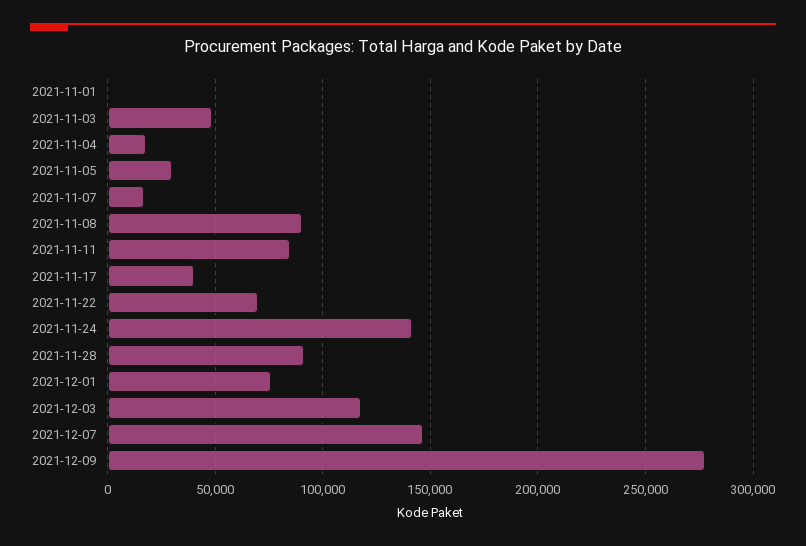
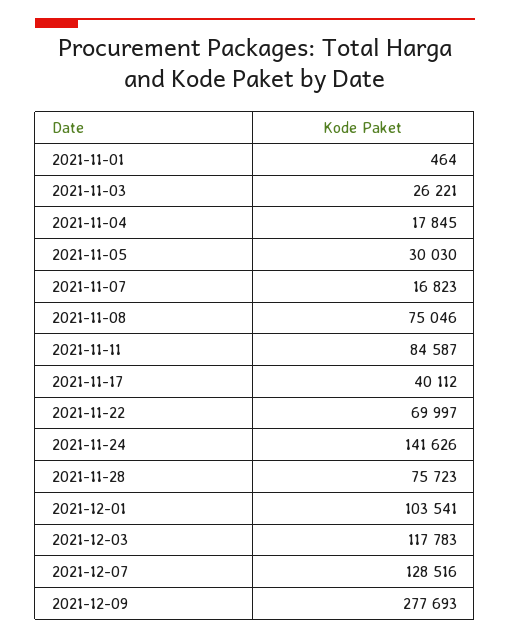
2021-11-03: 50000 -> 26221
2021-11-08: 90000 -> 75046
2021-11-28: 90000 -> 75723
2021-12-01: 75000 -> 103541
2021-12-07: 145000 -> 128516

